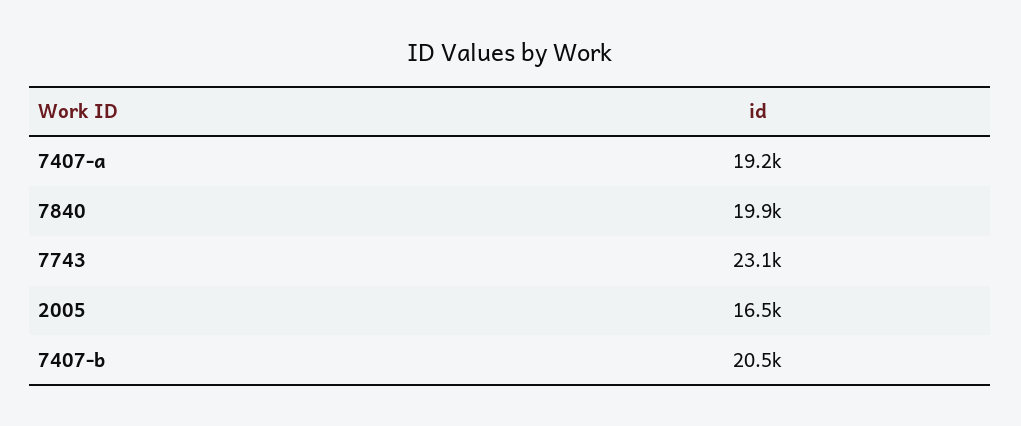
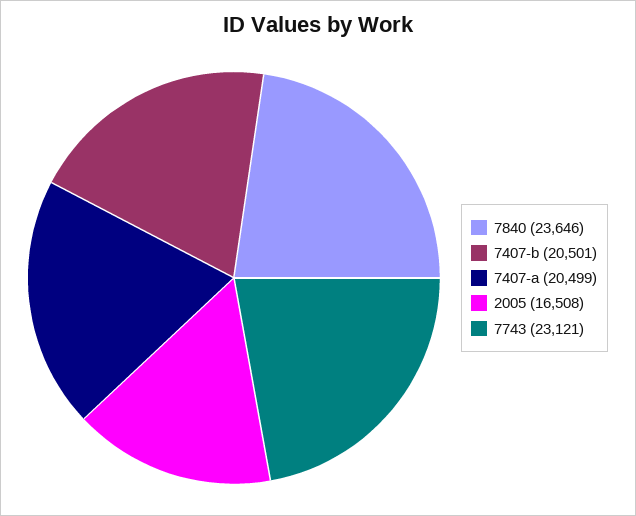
7407-a: 19200 -> 20499
7840: 19900 -> 23646

